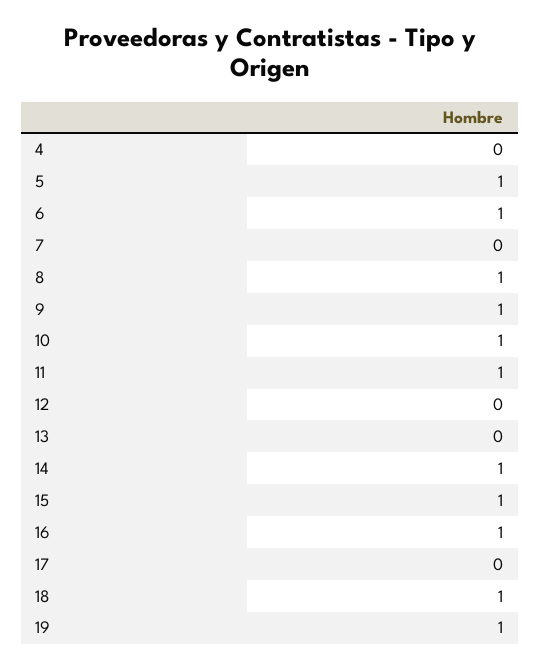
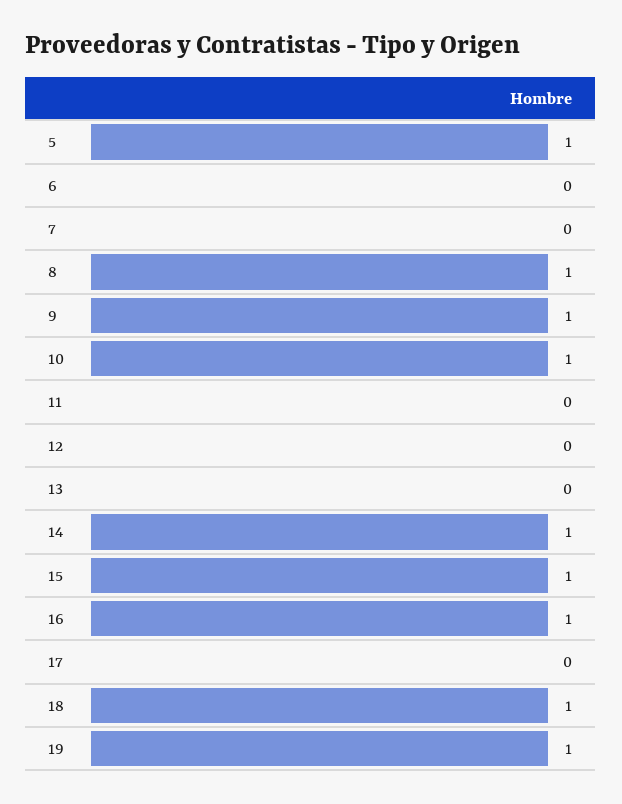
4: 0 -> none
6: 1 -> 0
11: 1 -> 0

